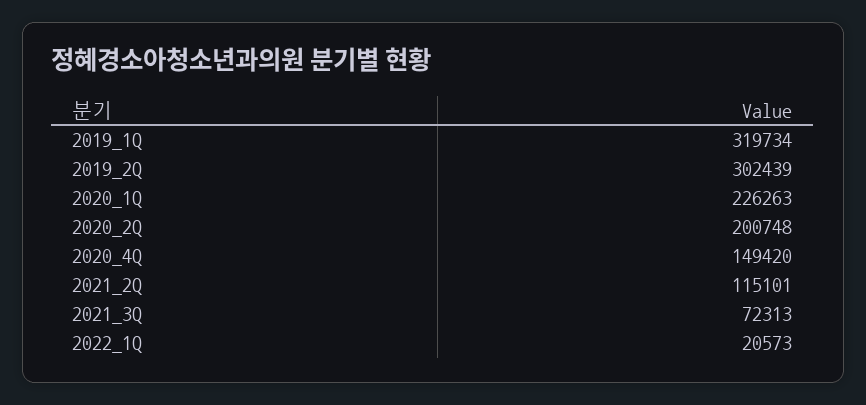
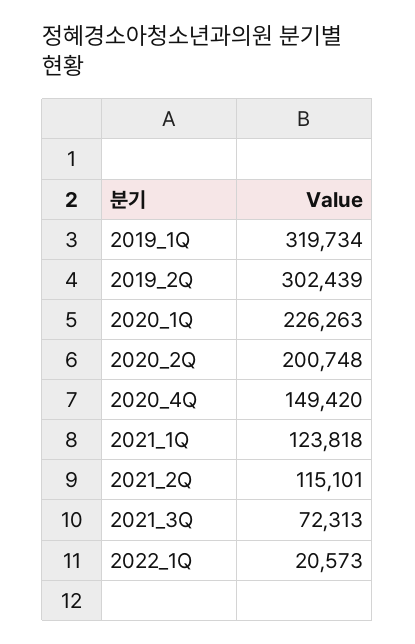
2021_1Q: none -> 123818

